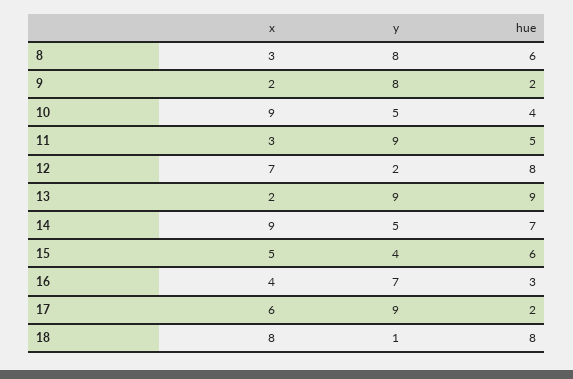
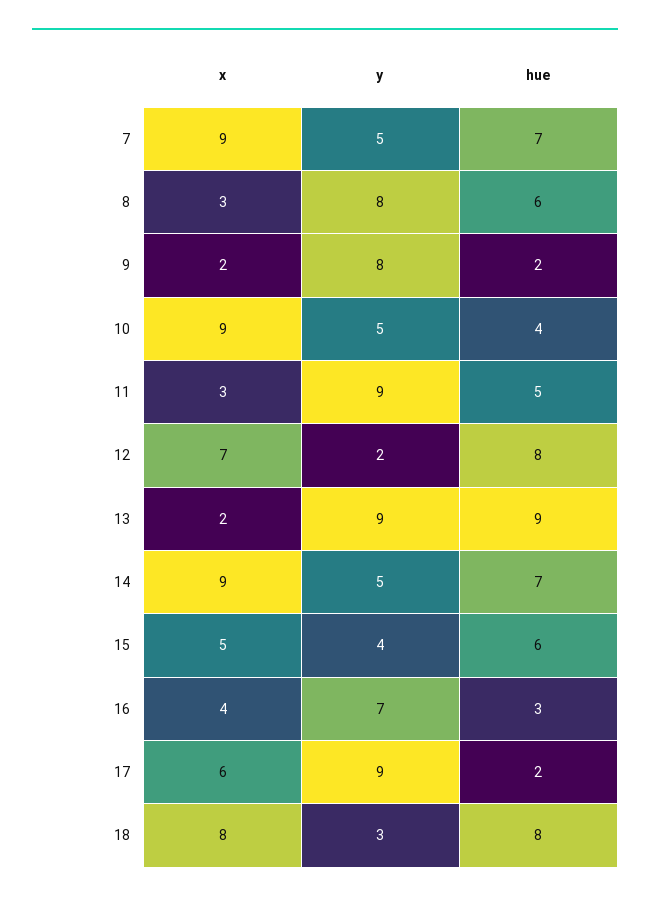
y, 18: 1 -> 3
x, 7: none -> 9
y, 7: none -> 5
hue, 7: none -> 7

